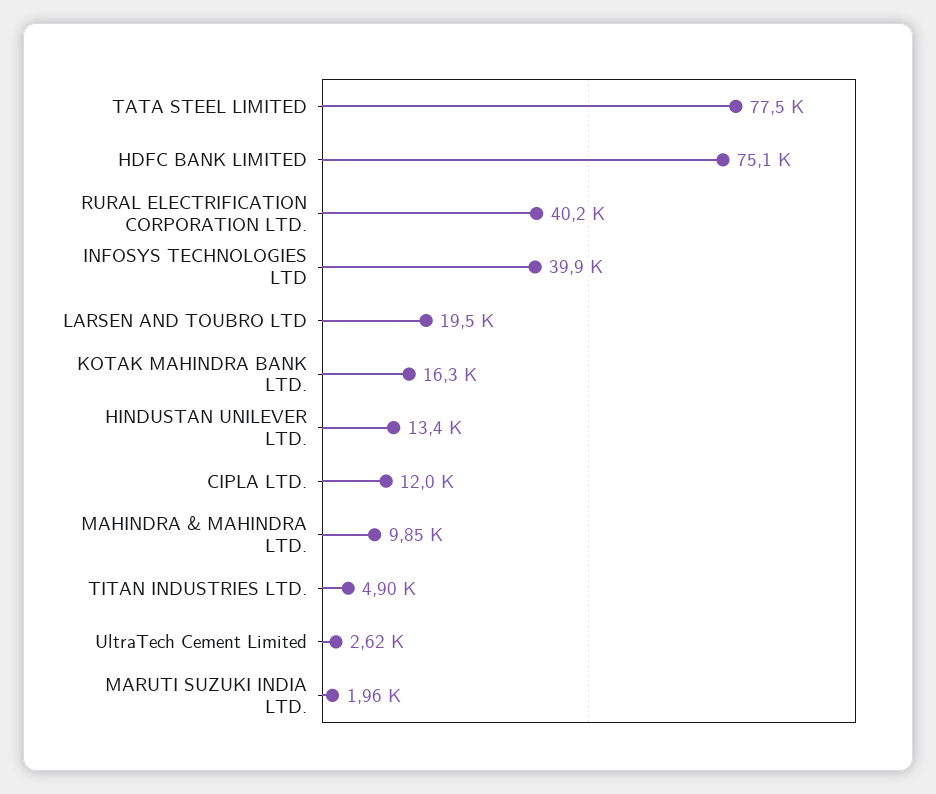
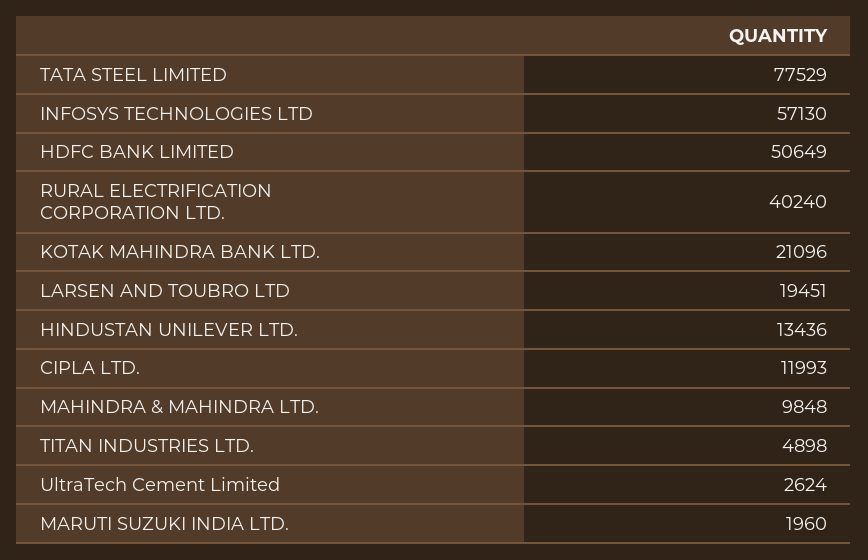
HDFC BANK LIMITED: 75100 -> 50649
INFOSYS TECHNOLOGIES LTD: 39900 -> 57130
KOTAK MAHINDRA BANK LTD.: 16300 -> 21096

